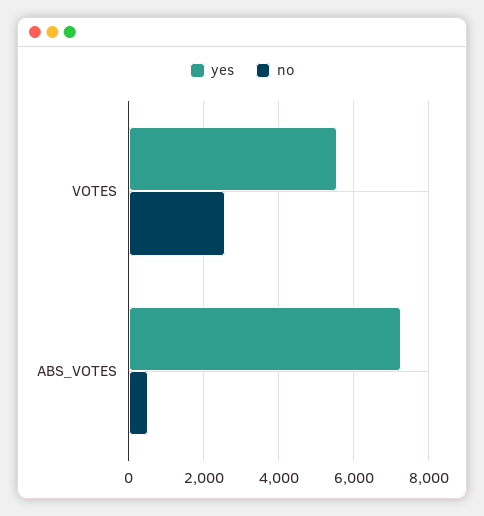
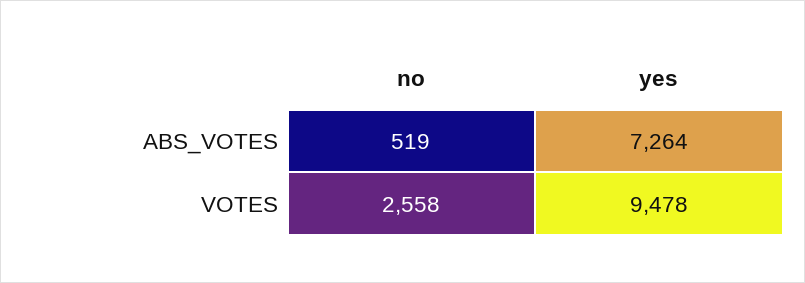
yes, VOTES: 5600 -> 9478

